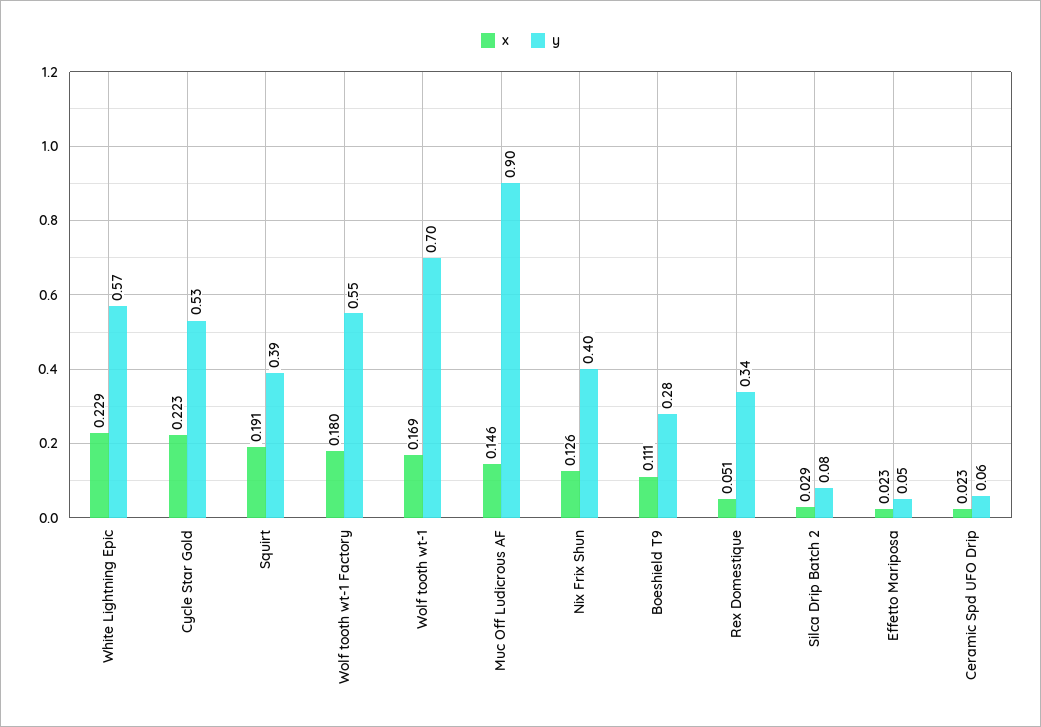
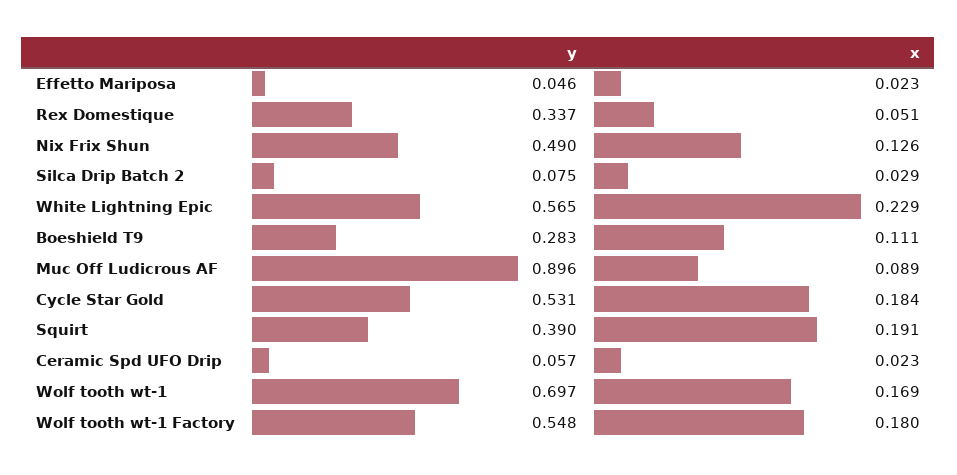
x, Cycle Star Gold: 0.223 -> 0.184
x, Muc Off Ludicrous AF: 0.146 -> 0.089
y, Nix Frix Shun: 0.4 -> 0.49

